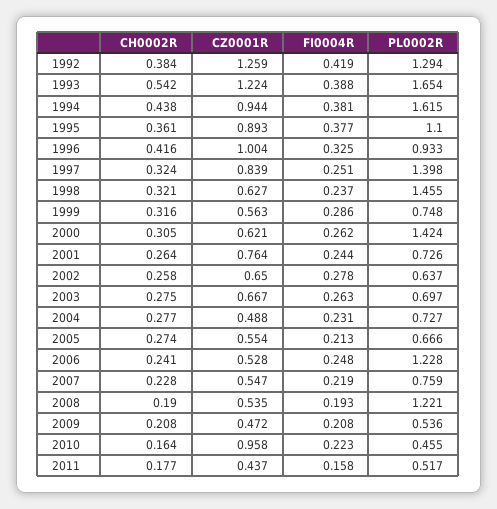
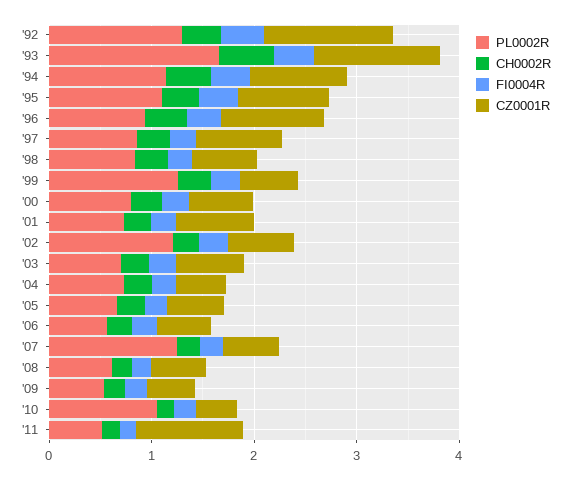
PL0002R, 1994: 1.615 -> 1.2
PL0002R, 1997: 1.398 -> 0.8
PL0002R, 1998: 1.455 -> 0.8
PL0002R, 1999: 0.748 -> 1.2
PL0002R, 2000: 1.424 -> 0.8
PL0002R, 2002: 0.637 -> 1.2
PL0002R, 2006: 1.228 -> 0.6
PL0002R, 2007: 0.759 -> 1.2
PL0002R, 2008: 1.221 -> 0.6
CZ0001R, 2010: 0.958 -> 0.4
PL0002R, 2010: 0.455 -> 1
CZ0001R, 2011: 0.437 -> 1

